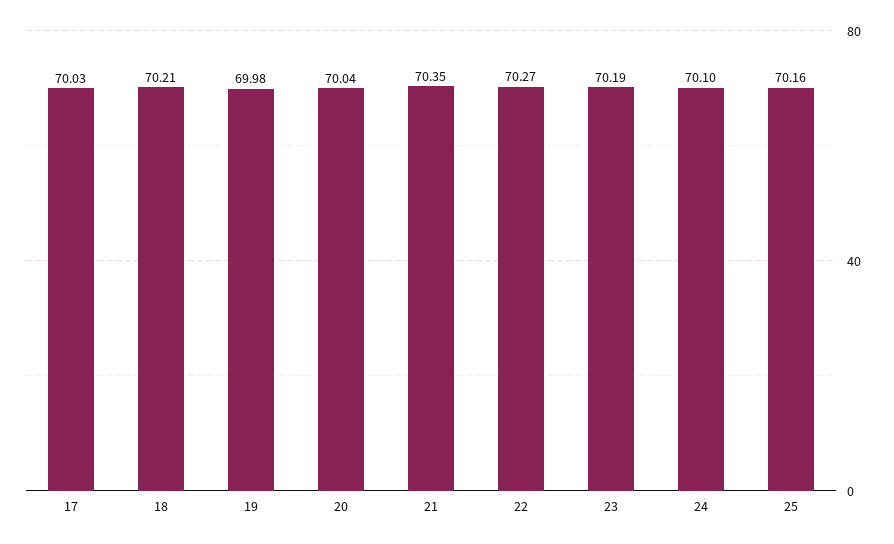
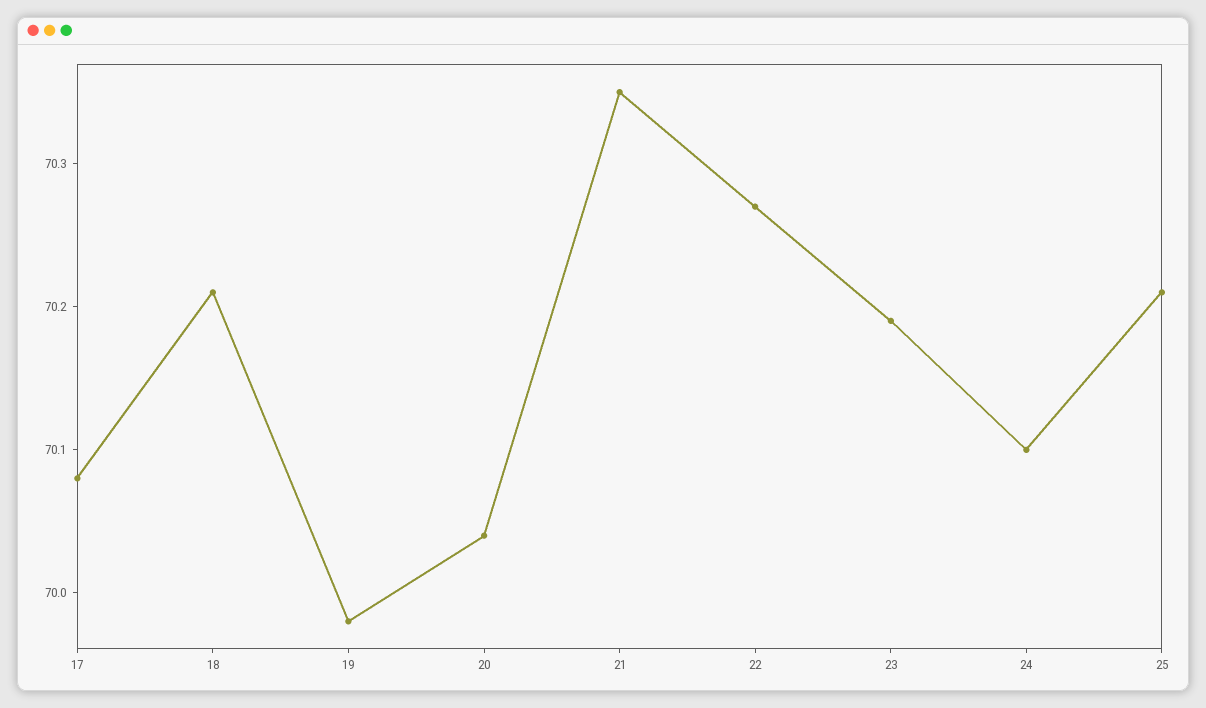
17: 70.03 -> 70.08
25: 70.16 -> 70.21

